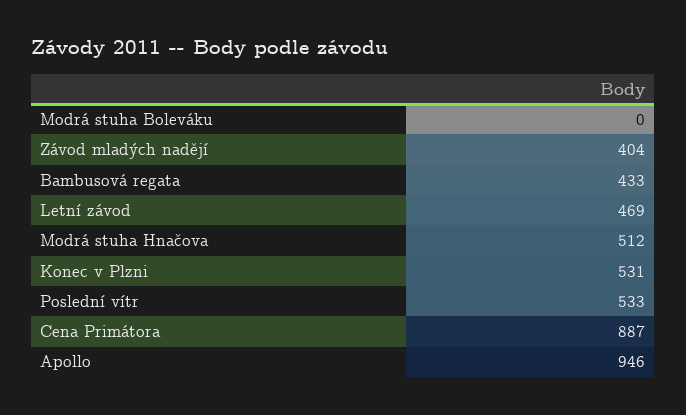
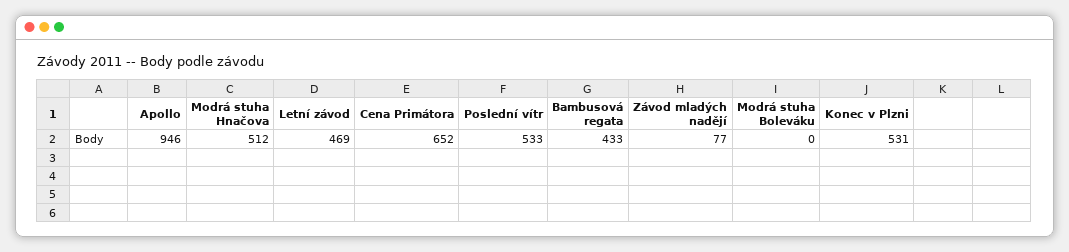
Závod mladých nadějí: 404 -> 77
Cena Primátora: 887 -> 652

